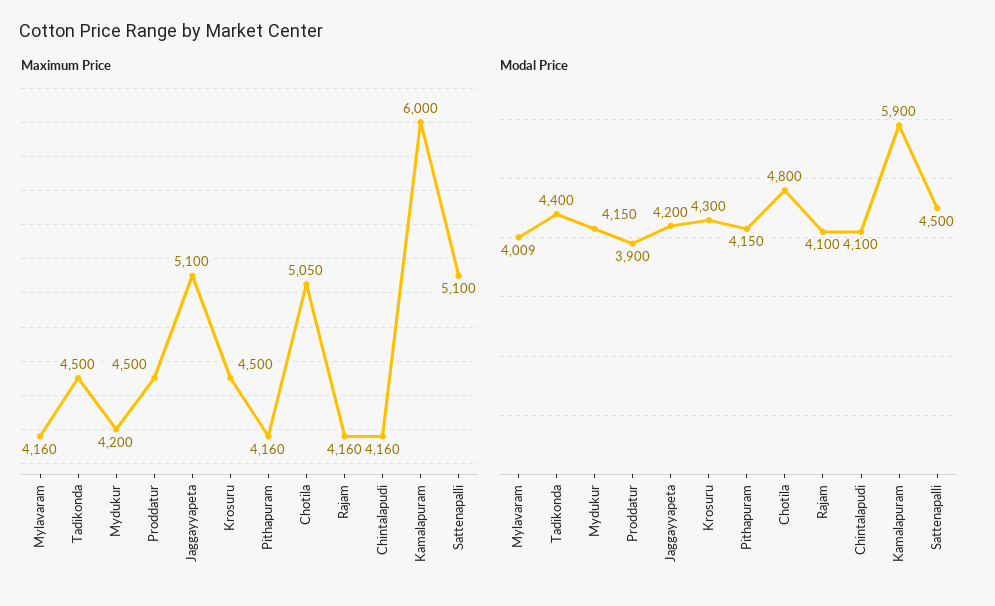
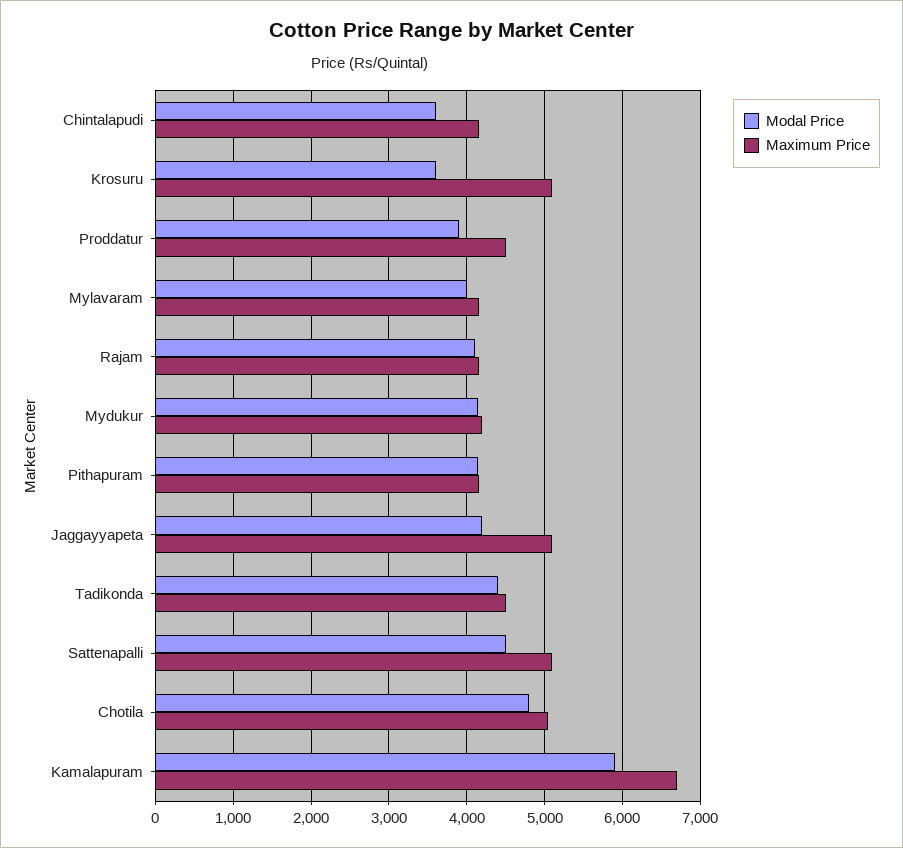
Maximum Price, Krosuru: 4500 -> 5100
Maximum Price, Kamalapuram: 6000 -> 6700
Modal Price, Krosuru: 4300 -> 3600
Modal Price, Chintalapudi: 4100 -> 3600

